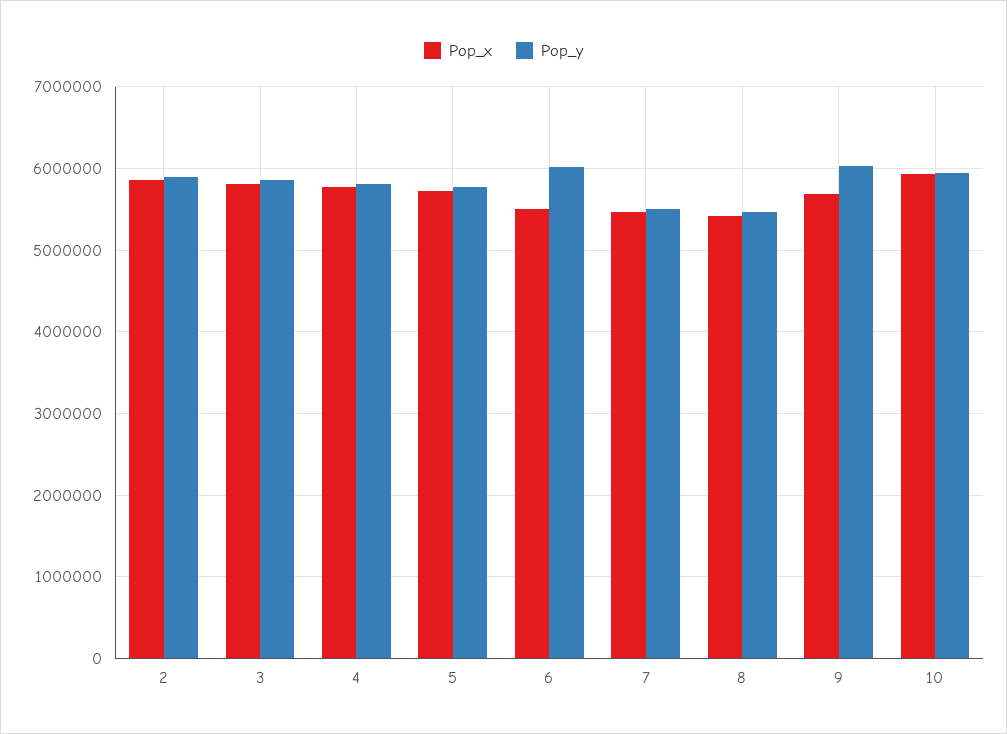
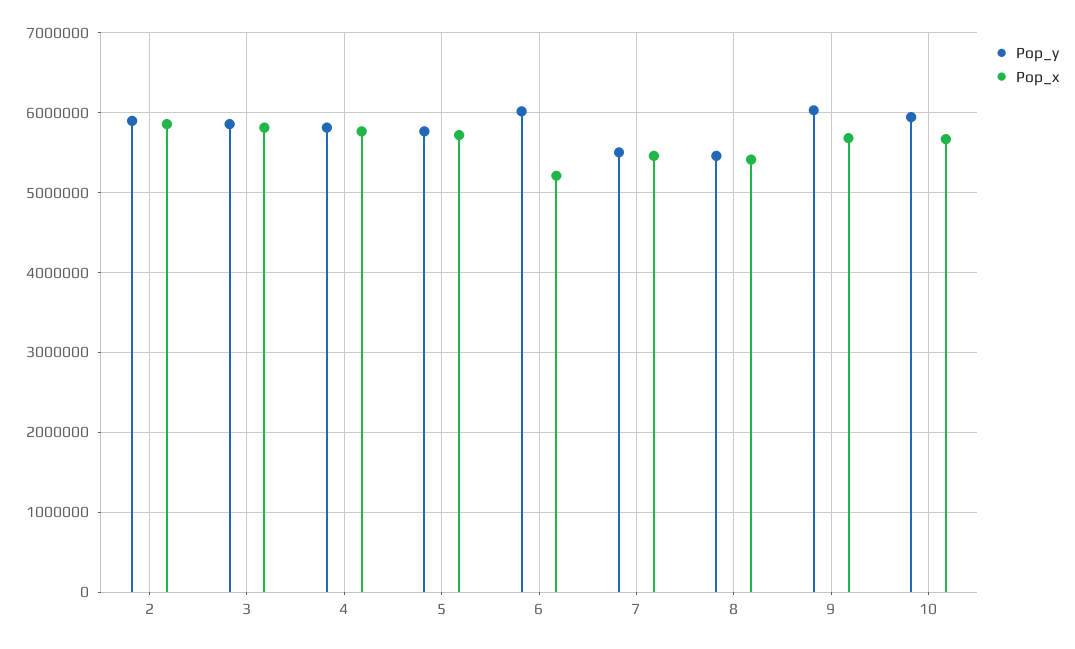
Pop_x, 6: 5500000 -> 5200000
Pop_x, 10: 5900000 -> 5700000

